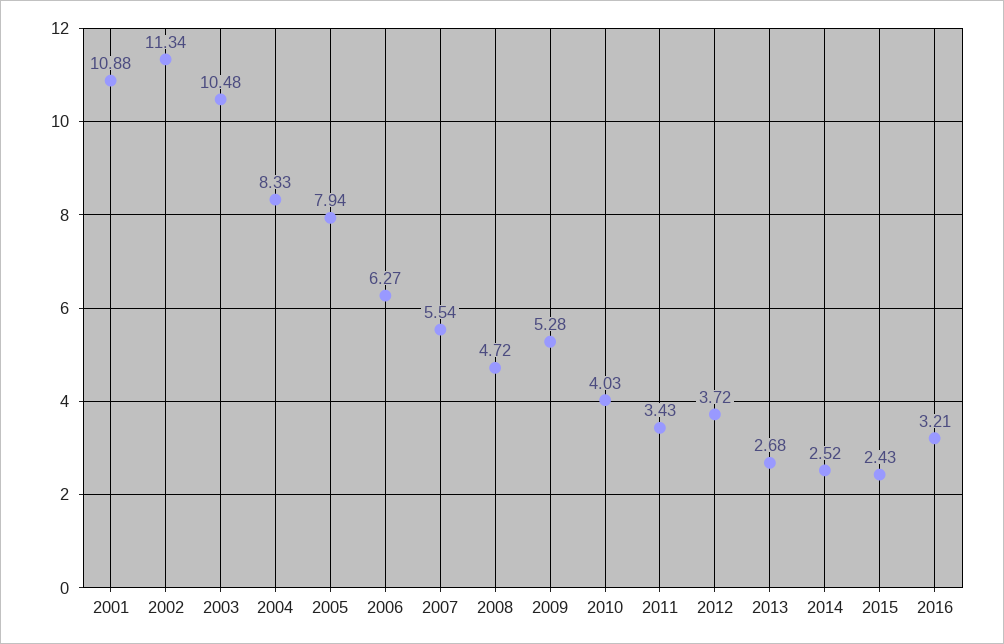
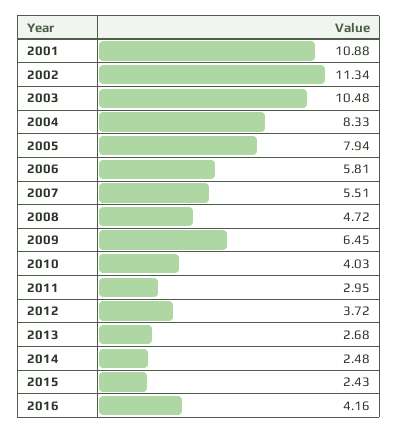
2006: 6.27 -> 5.81
2007: 5.54 -> 5.51
2009: 5.28 -> 6.45
2011: 3.43 -> 2.95
2014: 2.52 -> 2.48
2016: 3.21 -> 4.16

